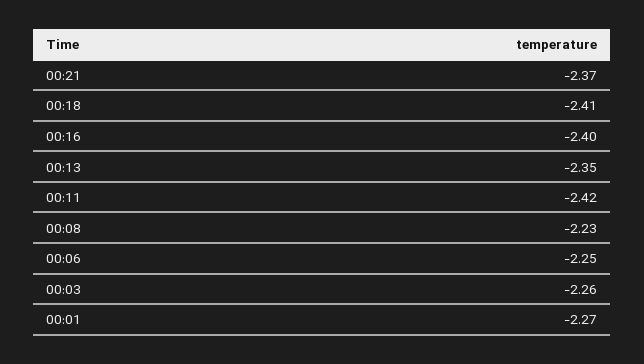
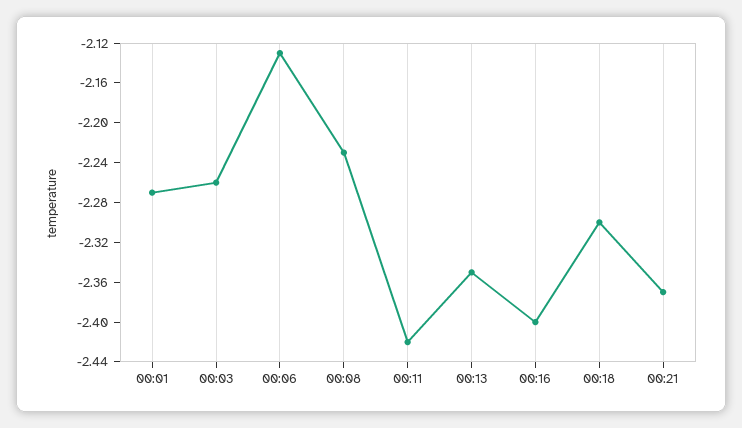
00:18: -2.41 -> -2.3
00:06: -2.25 -> -2.13

